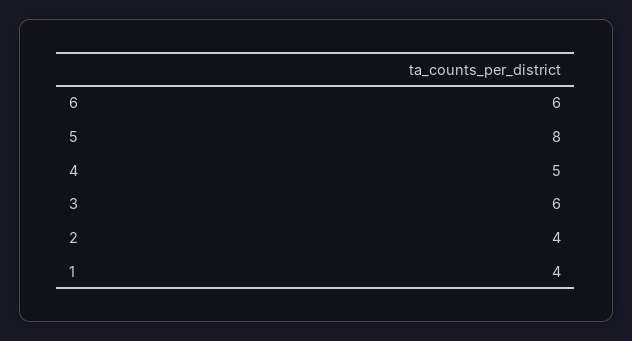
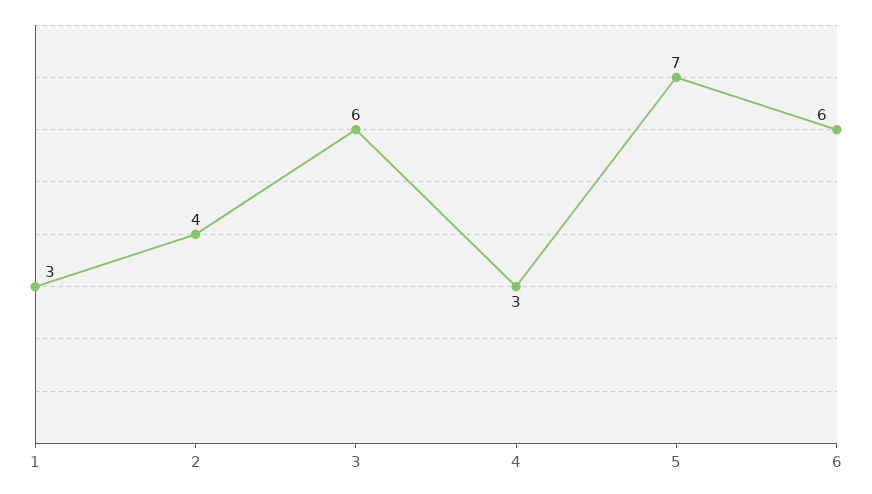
5: 8 -> 7
4: 5 -> 3
1: 4 -> 3

